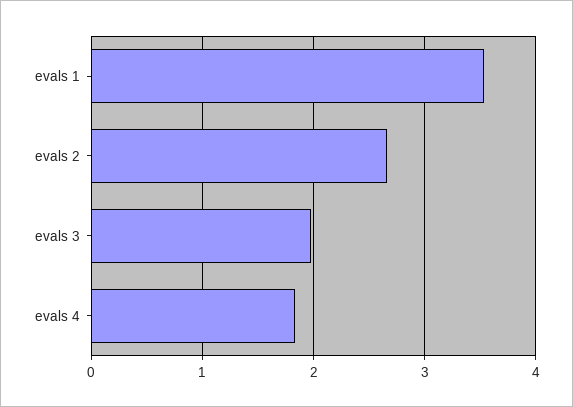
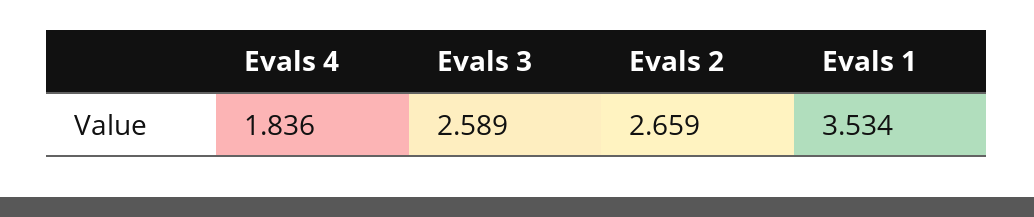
evals 3: 2 -> 2.589

